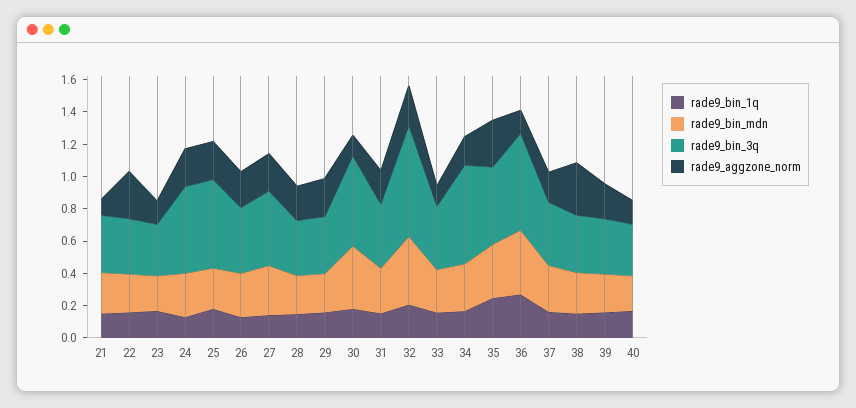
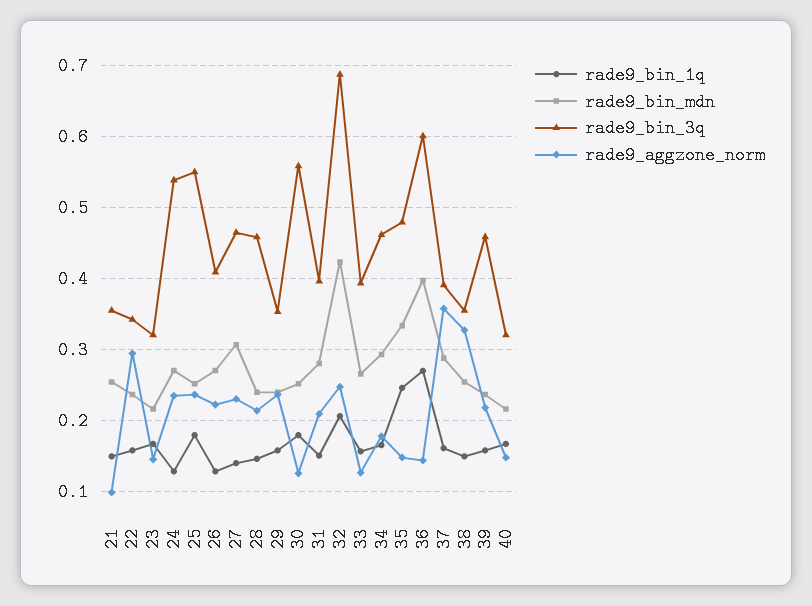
rade9_bin_3q, 28: 0.35 -> 0.46
rade9_bin_mdn, 30: 0.4 -> 0.25
rade9_bin_3q, 34: 0.6 -> 0.46
rade9_aggzone_norm, 35: 0.3 -> 0.15
rade9_aggzone_norm, 37: 0.2 -> 0.36
rade9_bin_3q, 39: 0.35 -> 0.46

